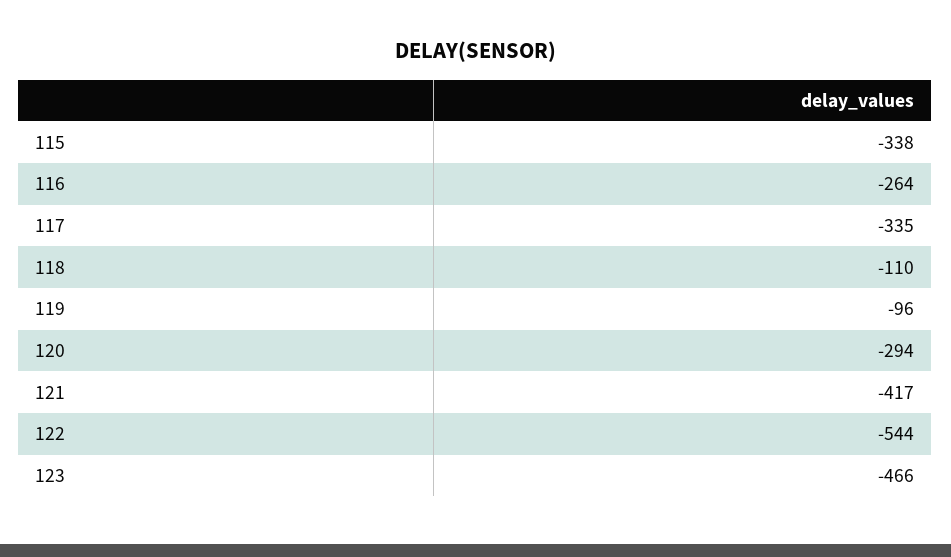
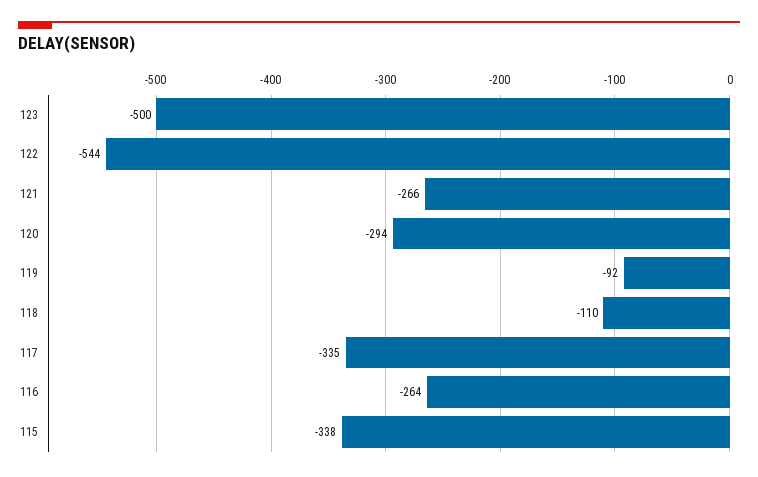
119: -96 -> -92
121: -417 -> -266
123: -466 -> -500

